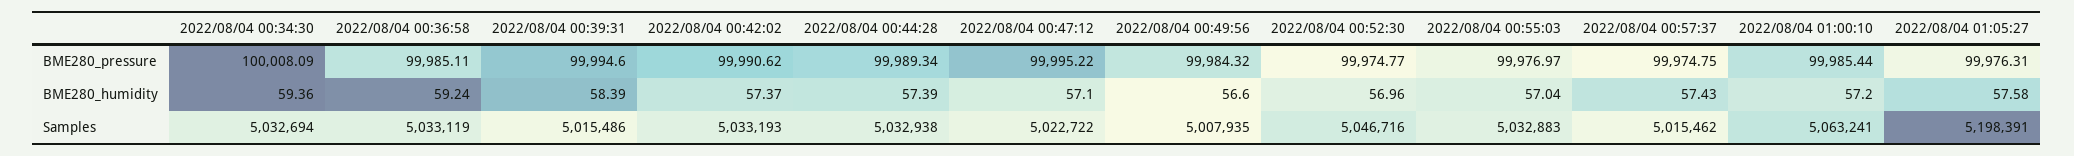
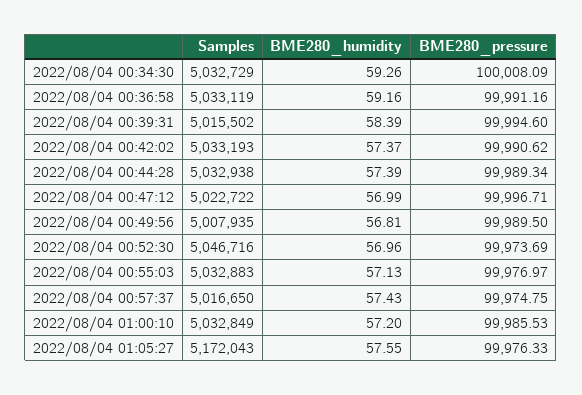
2022/08/04 00:36:58, BME280_pressure: 99985.11 -> 99991.16
2022/08/04 00:47:12, BME280_pressure: 99995.22 -> 99996.71
2022/08/04 00:49:56, BME280_pressure: 99984.32 -> 99989.5
2022/08/04 00:52:30, BME280_pressure: 99974.77 -> 99973.69
2022/08/04 01:00:10, BME280_pressure: 99985.44 -> 99985.53
2022/08/04 01:05:27, BME280_pressure: 99976.31 -> 99976.33
2022/08/04 00:34:30, BME280_humidity: 59.36 -> 59.26
2022/08/04 00:36:58, BME280_humidity: 59.24 -> 59.16
2022/08/04 00:47:12, BME280_humidity: 57.1 -> 56.99
2022/08/04 00:49:56, BME280_humidity: 56.6 -> 56.81
2022/08/04 00:55:03, BME280_humidity: 57.04 -> 57.13
2022/08/04 01:05:27, BME280_humidity: 57.58 -> 57.55
2022/08/04 00:34:30, Samples: 5032694 -> 5032729
2022/08/04 00:39:31, Samples: 5015486 -> 5015502
2022/08/04 00:57:37, Samples: 5015462 -> 5016650
2022/08/04 01:00:10, Samples: 5063241 -> 5032849
2022/08/04 01:05:27, Samples: 5198391 -> 5172043

